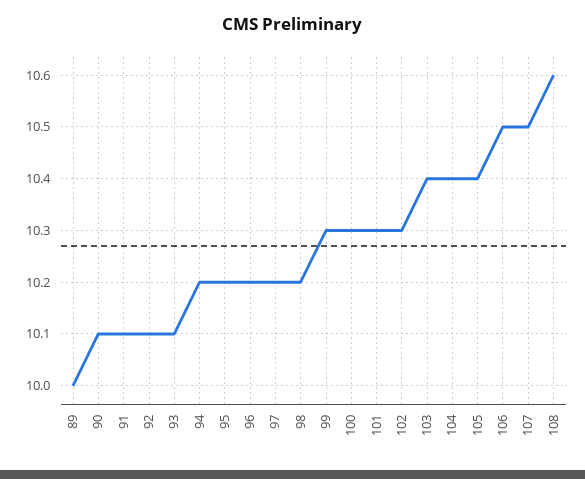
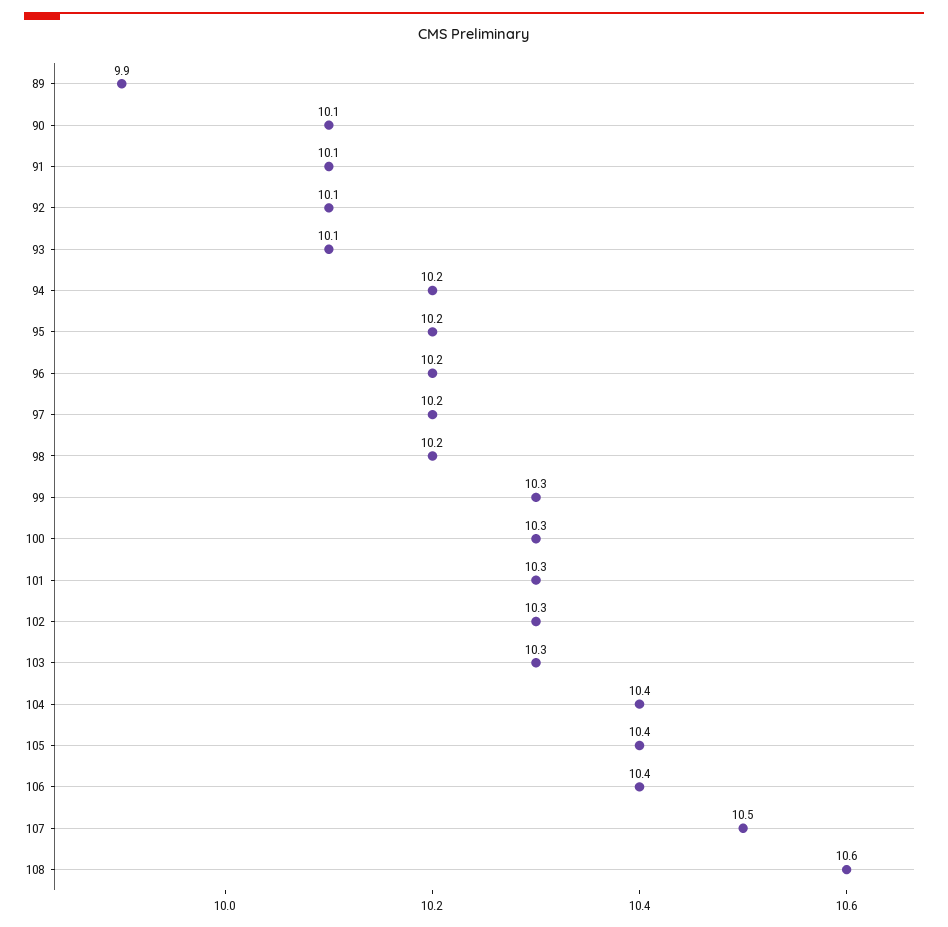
89: 10 -> 9.9
103: 10.4 -> 10.3
106: 10.5 -> 10.4

